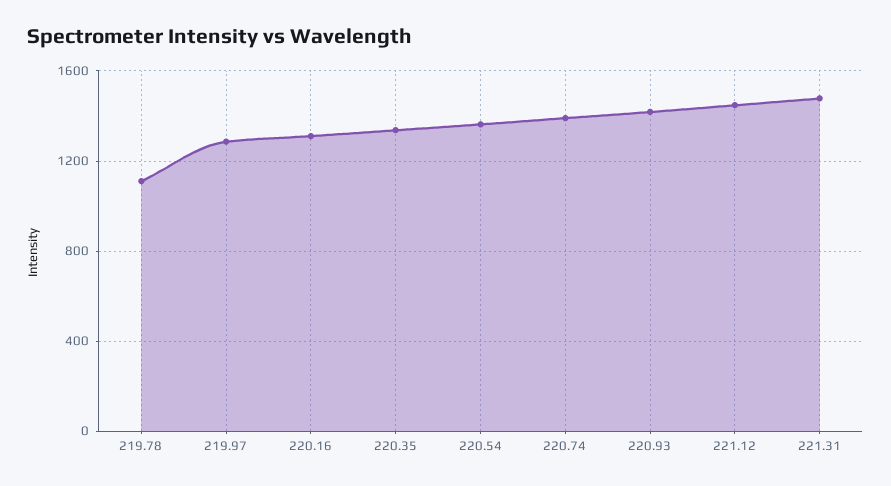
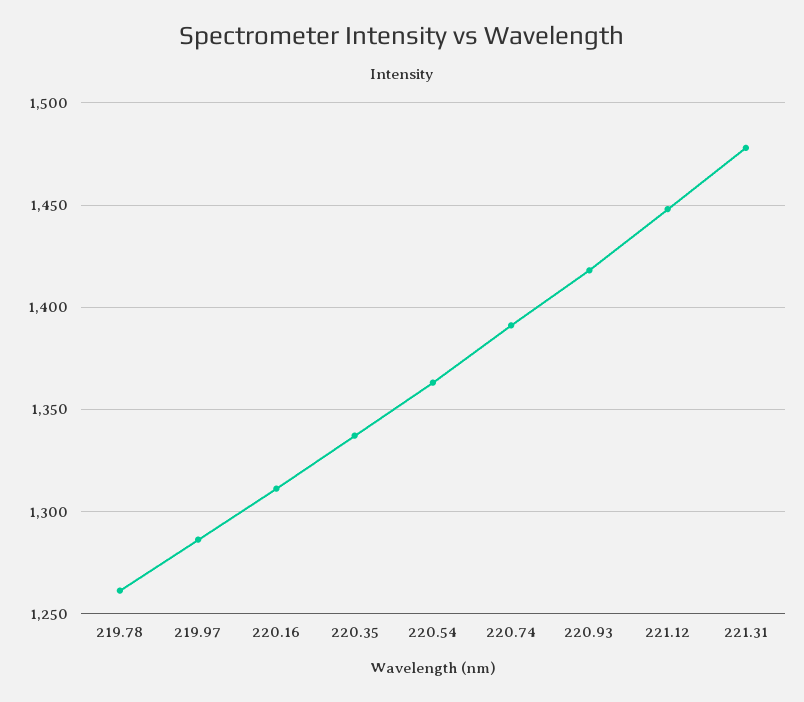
219.78: 1100 -> 1260

